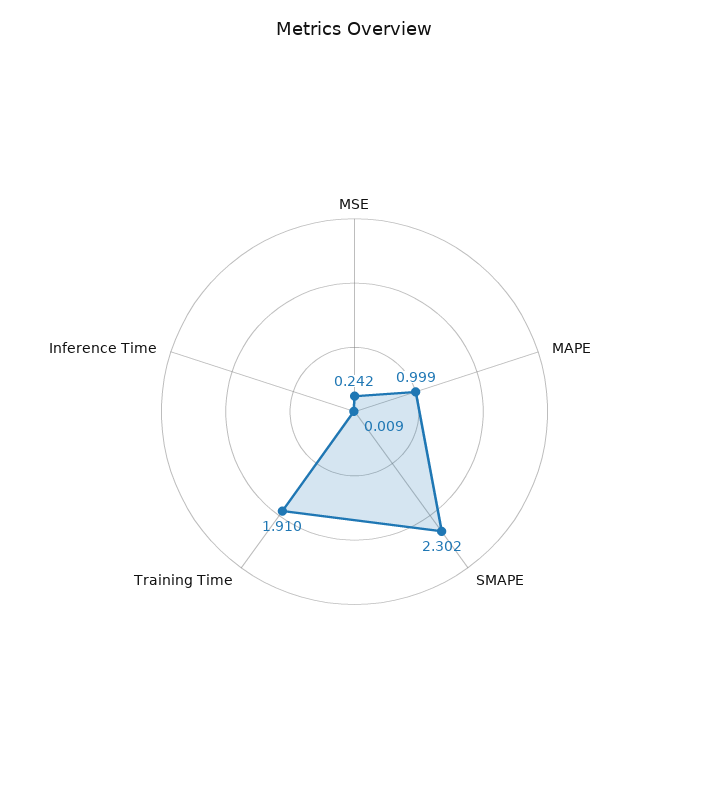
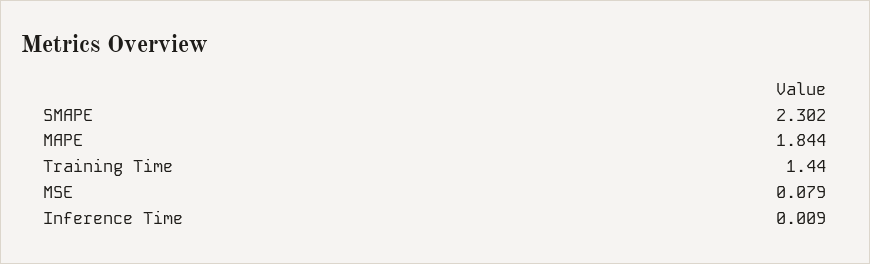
MSE: 0.242 -> 0.079
MAPE: 0.999 -> 1.844
Training Time: 1.91 -> 1.44

